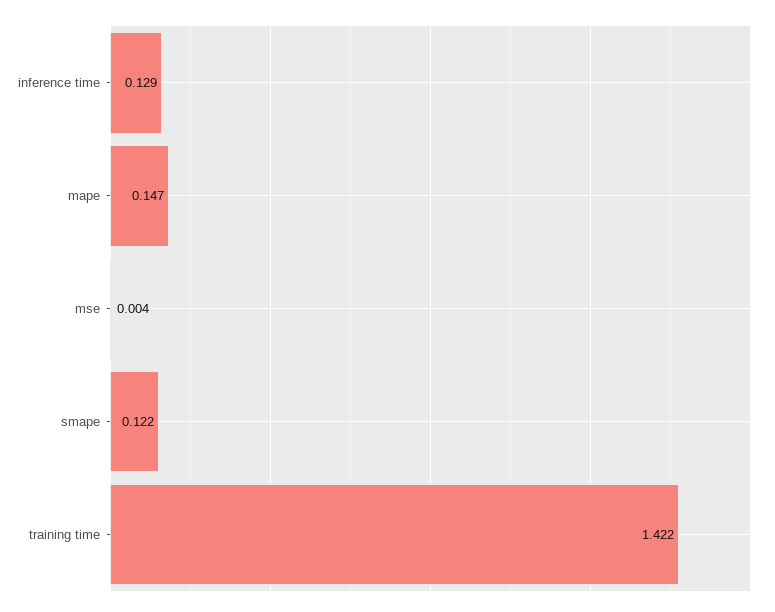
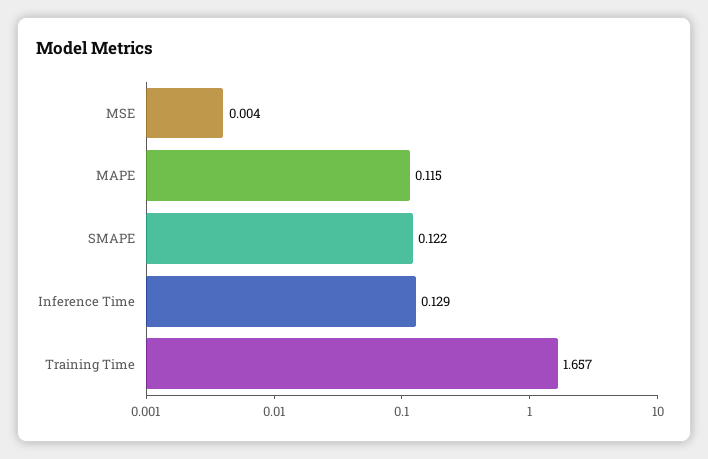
mape: 0.147 -> 0.115
training time: 1.422 -> 1.657

